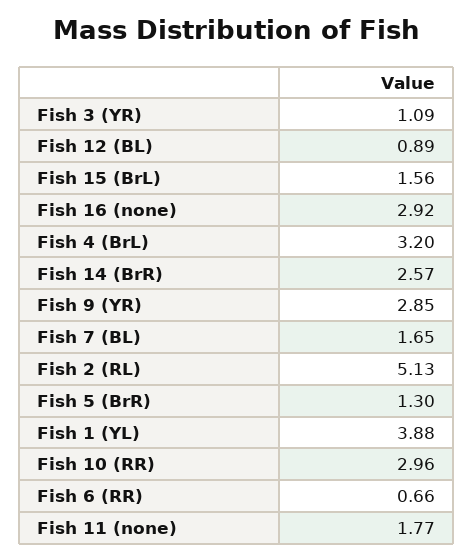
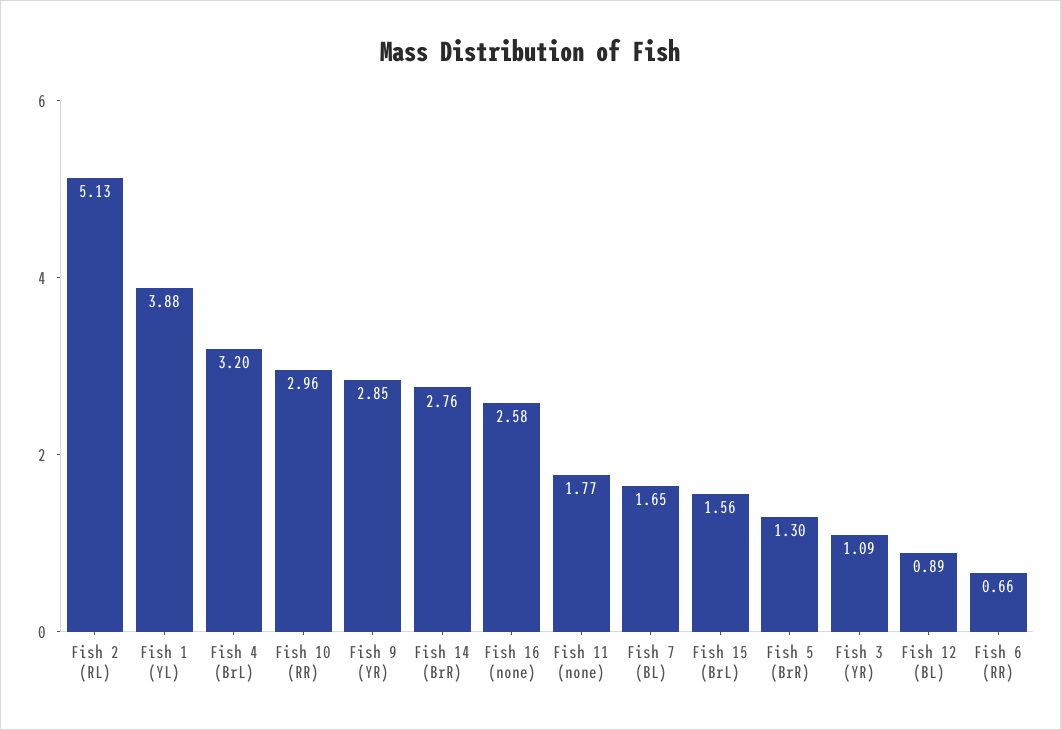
Fish 16 (none): 2.92 -> 2.58
Fish 14 (BrR): 2.57 -> 2.76

